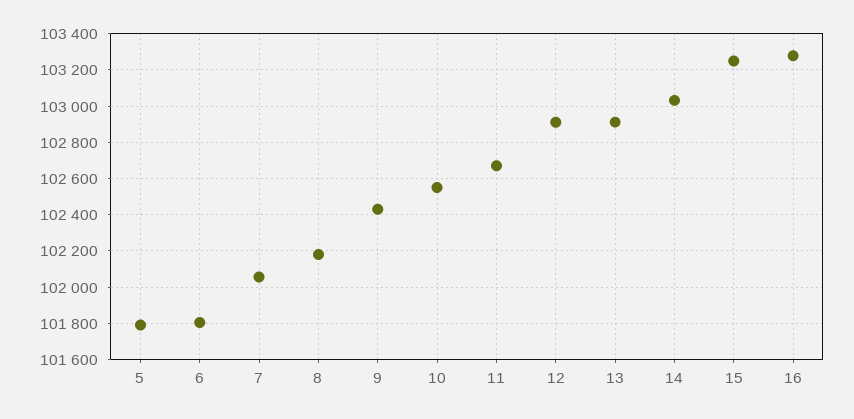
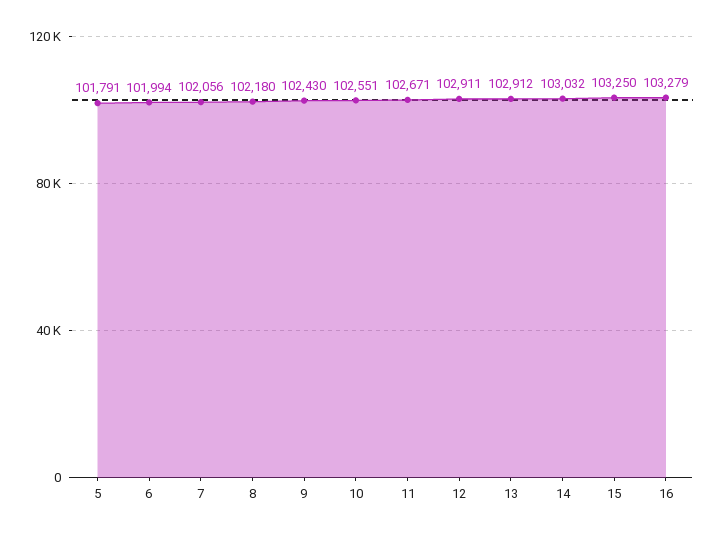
6: 101800 -> 101994

